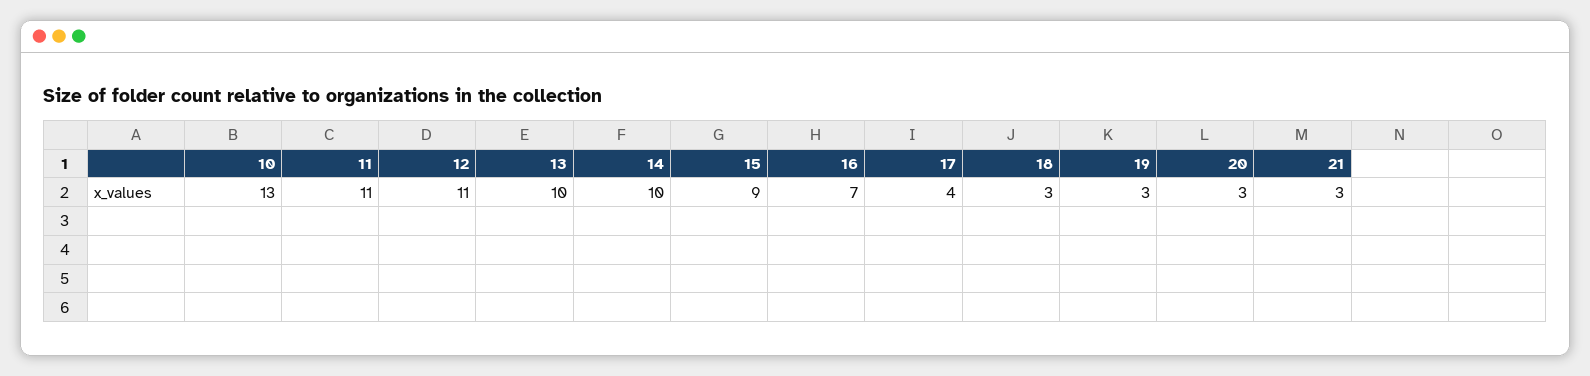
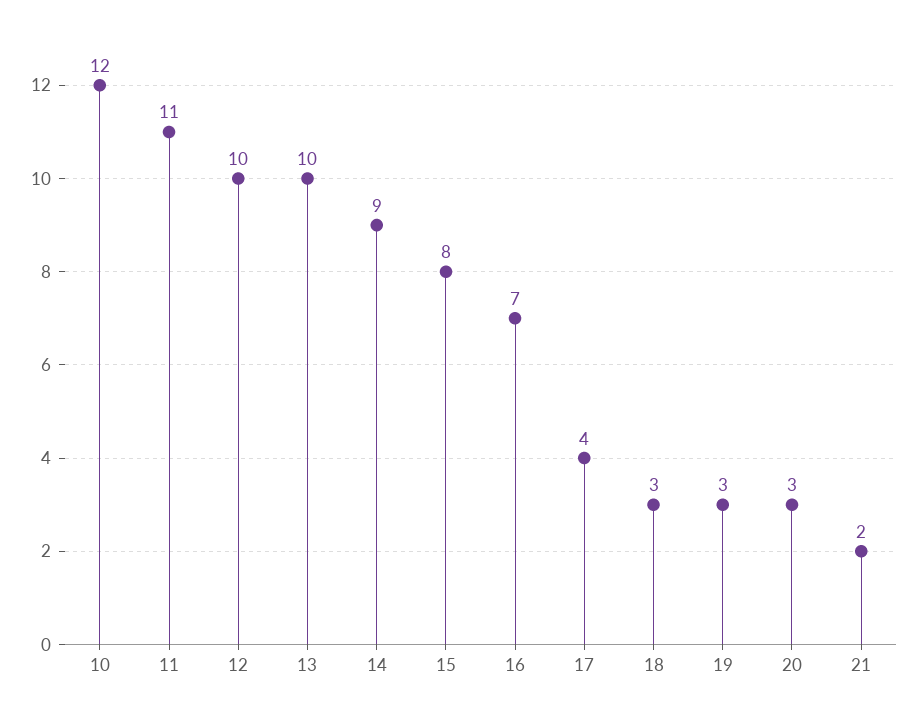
10: 13 -> 12
12: 11 -> 10
14: 10 -> 9
15: 9 -> 8
21: 3 -> 2

